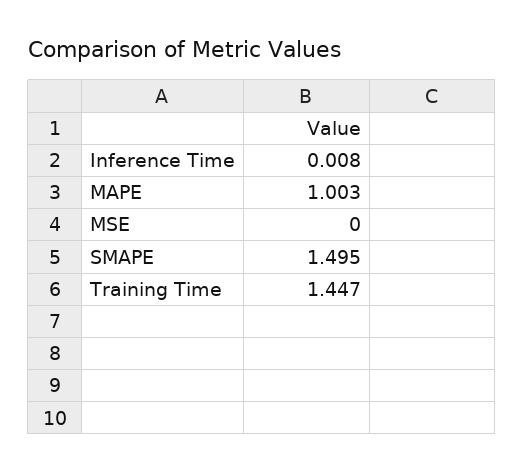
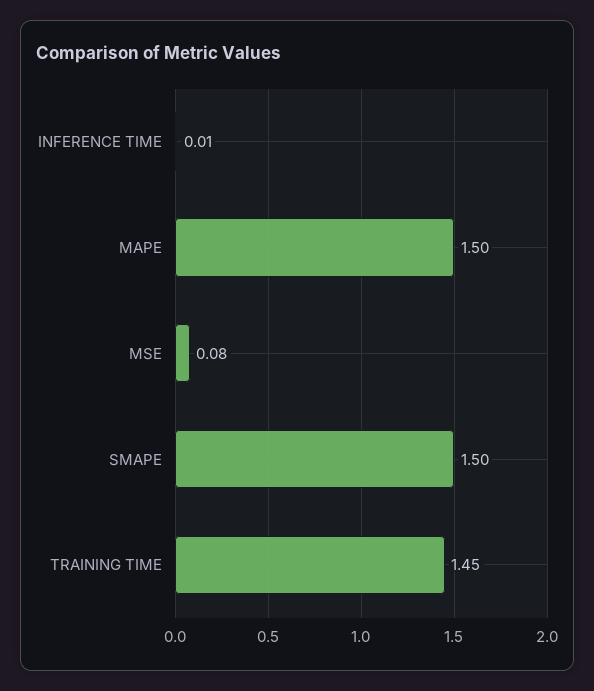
MAPE: 1.003 -> 1.5
MSE: 0 -> 0.08

